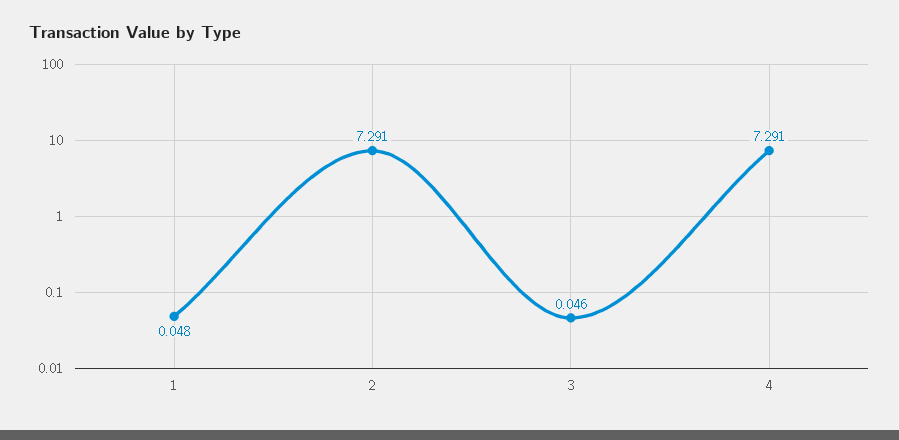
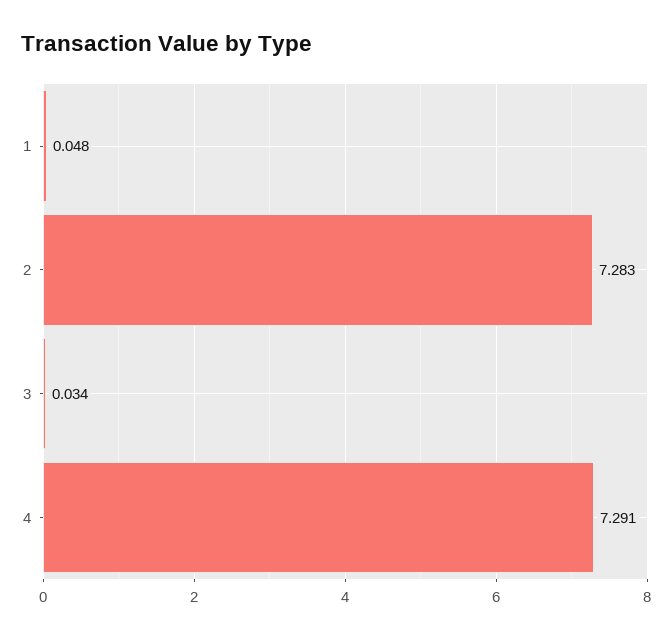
2: 7.291 -> 7.283
3: 0.046 -> 0.034

